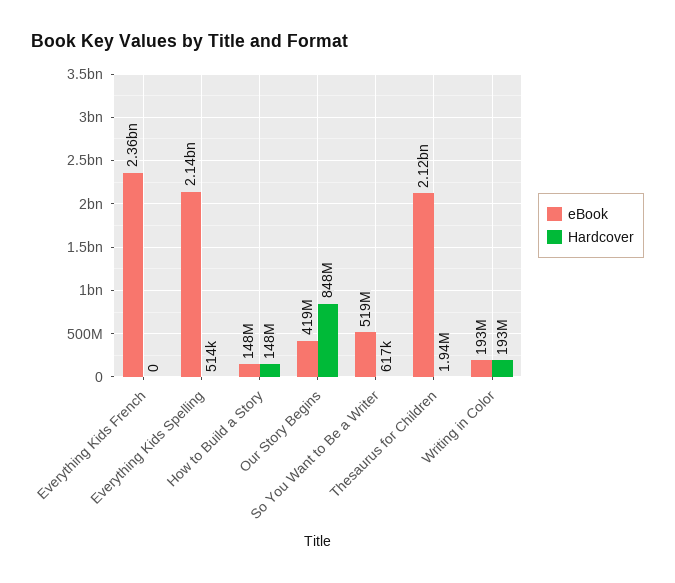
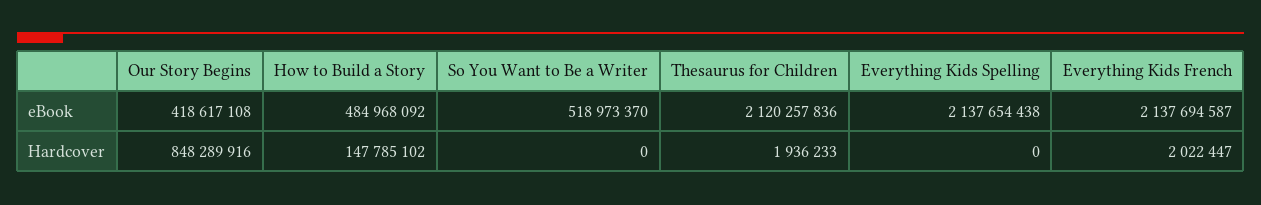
eBook, Everything Kids French: 2360000000 -> 2137694587
Hardcover, Everything Kids French: 0 -> 2022447
Hardcover, Everything Kids Spelling: 514000 -> 0
eBook, How to Build a Story: 148000000 -> 484968092
Hardcover, So You Want to Be a Writer: 617000 -> 0
eBook, Writing in Color: 193000000 -> none
Hardcover, Writing in Color: 193000000 -> none

